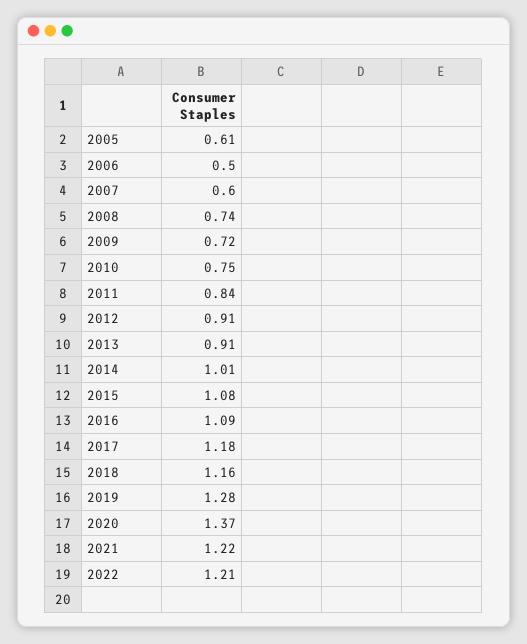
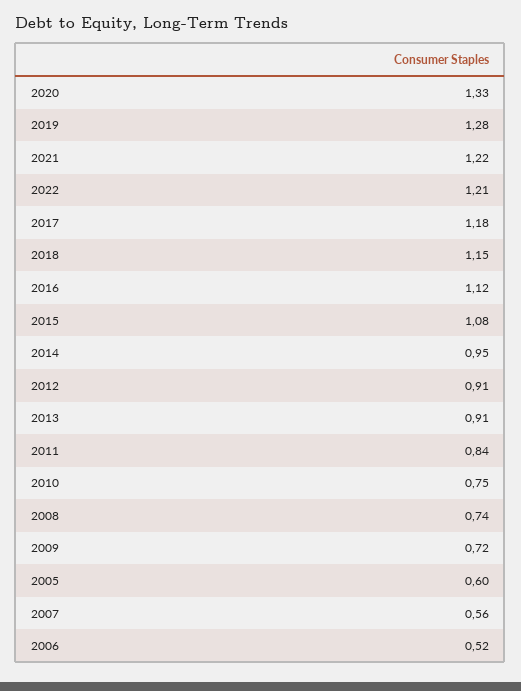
2005: 0.61 -> 0.6
2006: 0.5 -> 0.52
2007: 0.6 -> 0.56
2014: 1.01 -> 0.95
2016: 1.09 -> 1.12
2018: 1.16 -> 1.15
2020: 1.37 -> 1.33

